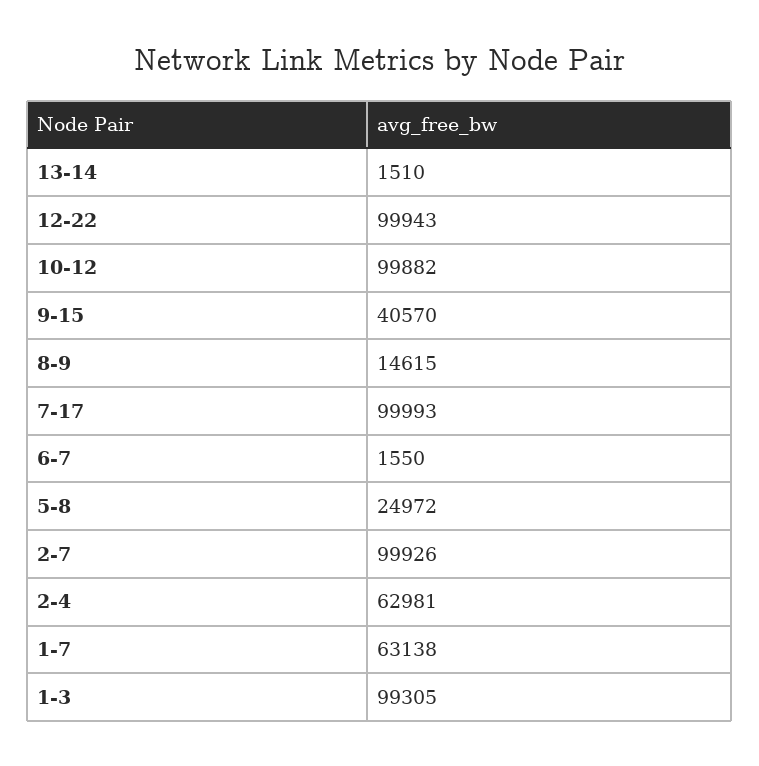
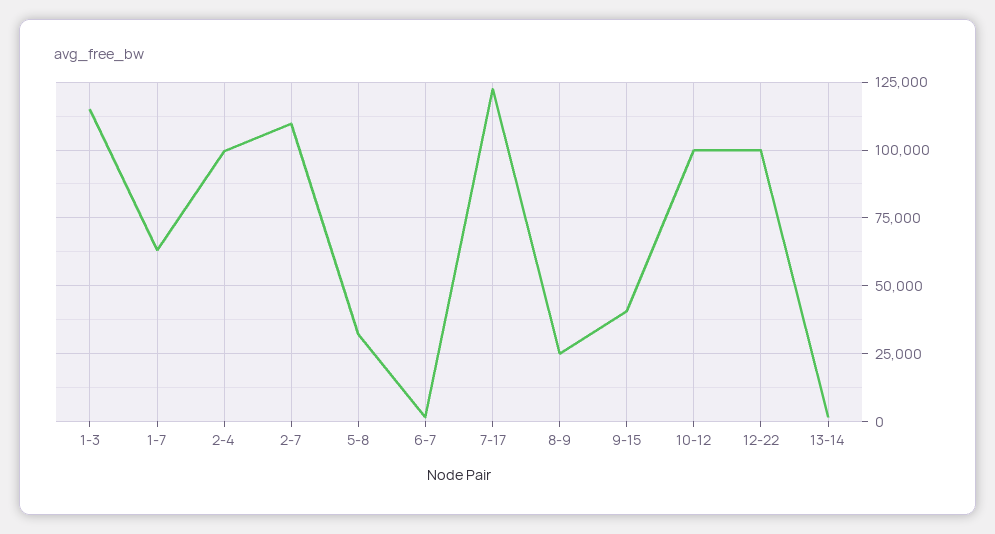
8-9: 14615 -> 25000
7-17: 99993 -> 122500
5-8: 24972 -> 32500
2-7: 99926 -> 110000
2-4: 62981 -> 100000
1-3: 99305 -> 115000

